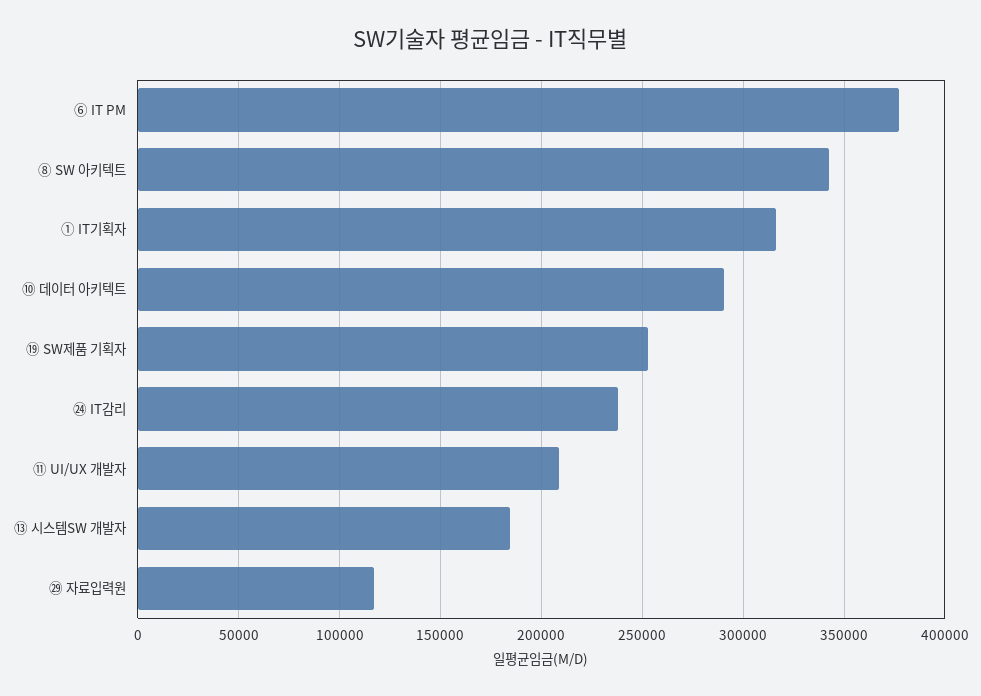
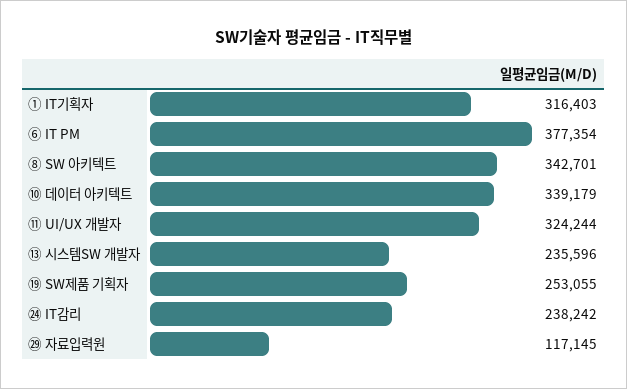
⑩ 데이터 아키텍트: 290000 -> 339179
⑪ UI/UX 개발자: 210000 -> 324244
⑬ 시스템SW 개발자: 185000 -> 235596

